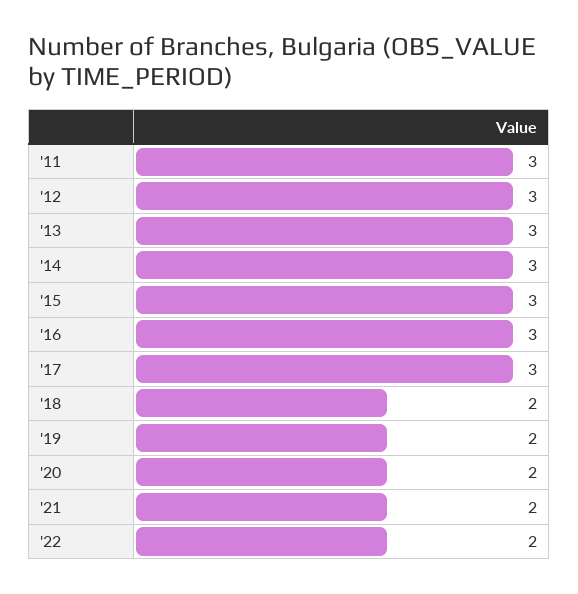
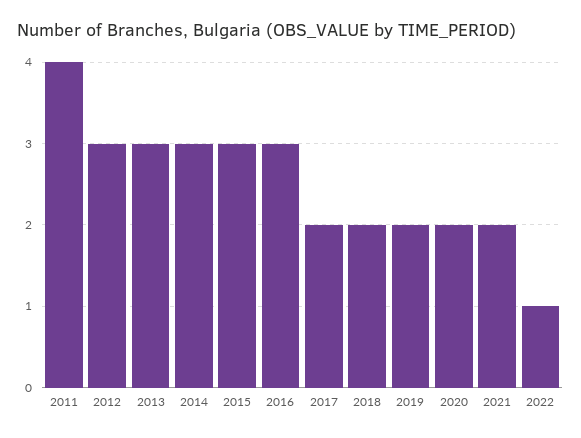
'11: 3 -> 4
'17: 3 -> 2
'22: 2 -> 1

